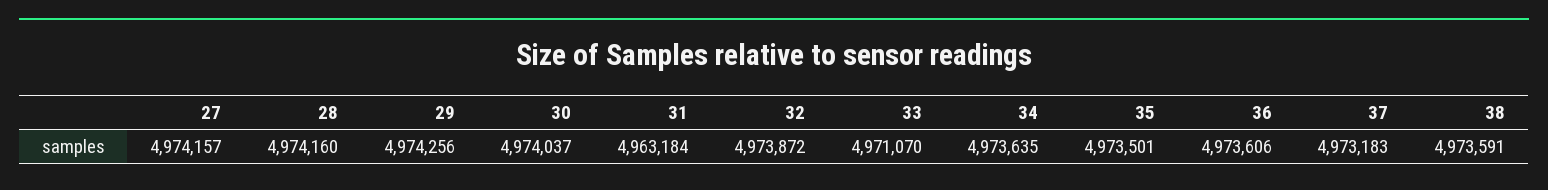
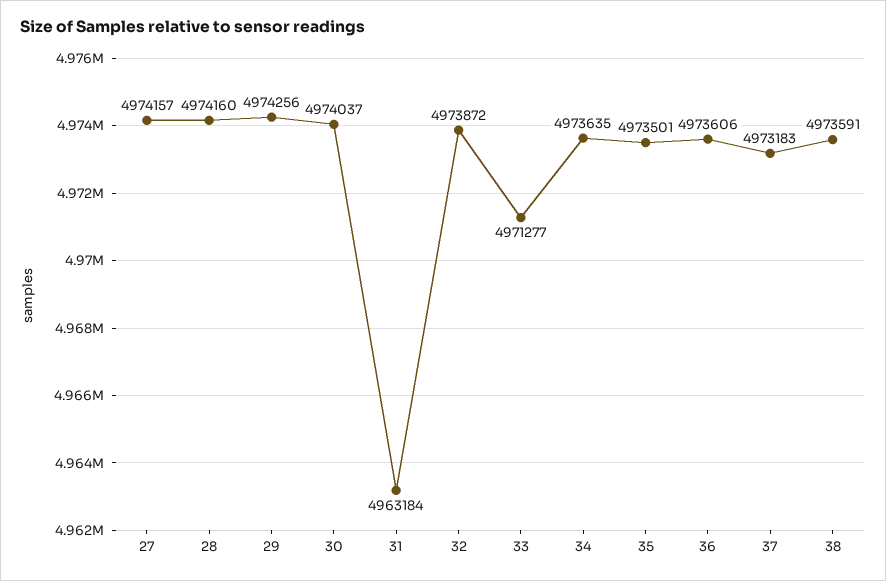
33: 4971070 -> 4971277

